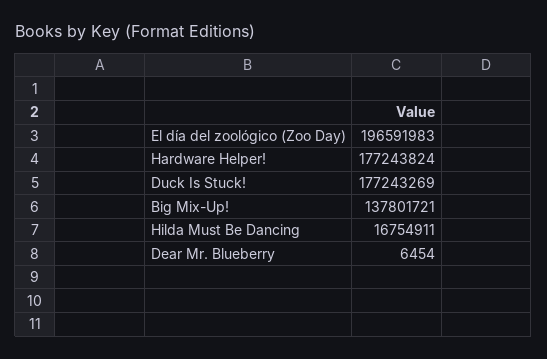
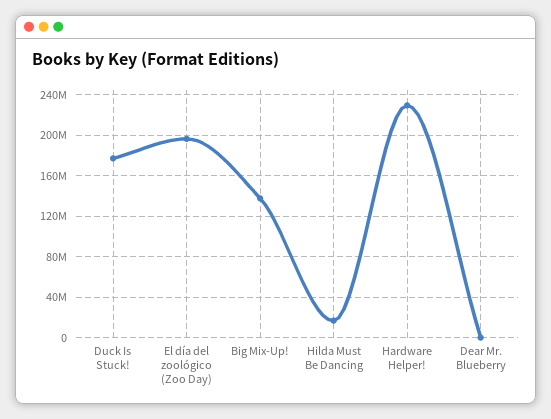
Hardware Helper!: 177243824 -> 230000000

